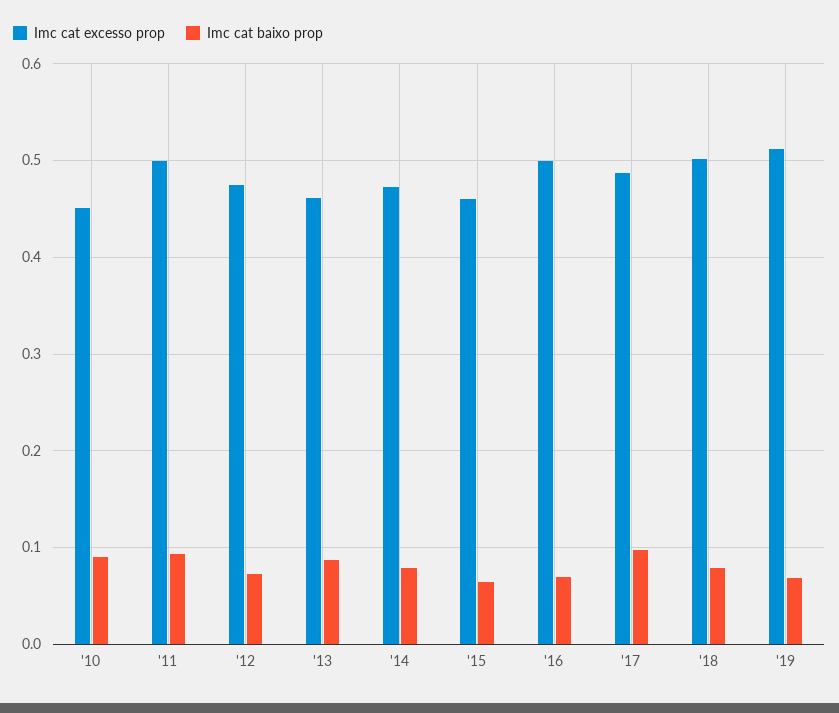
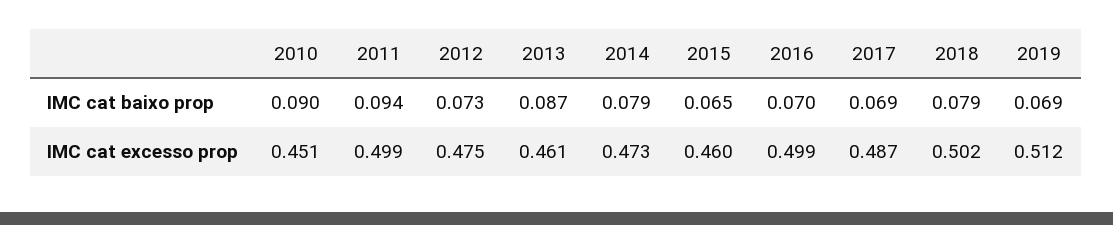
Imc cat baixo prop, '17: 0.1 -> 0.069

